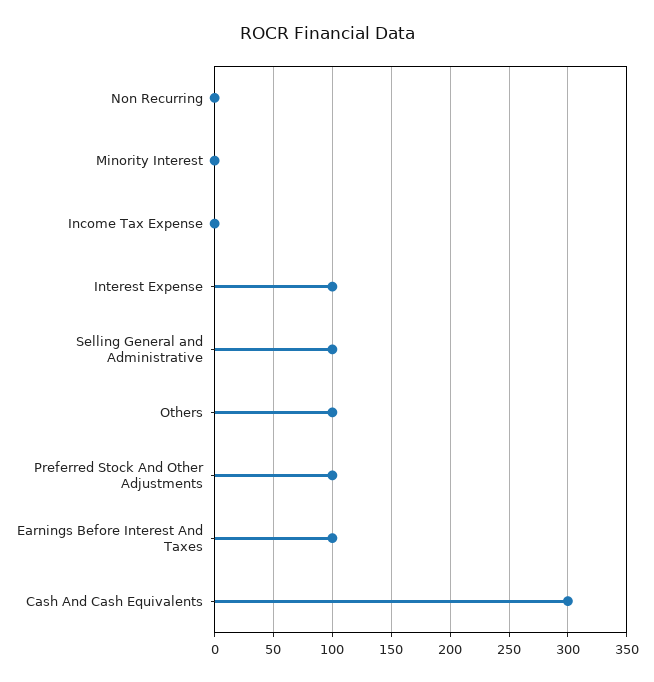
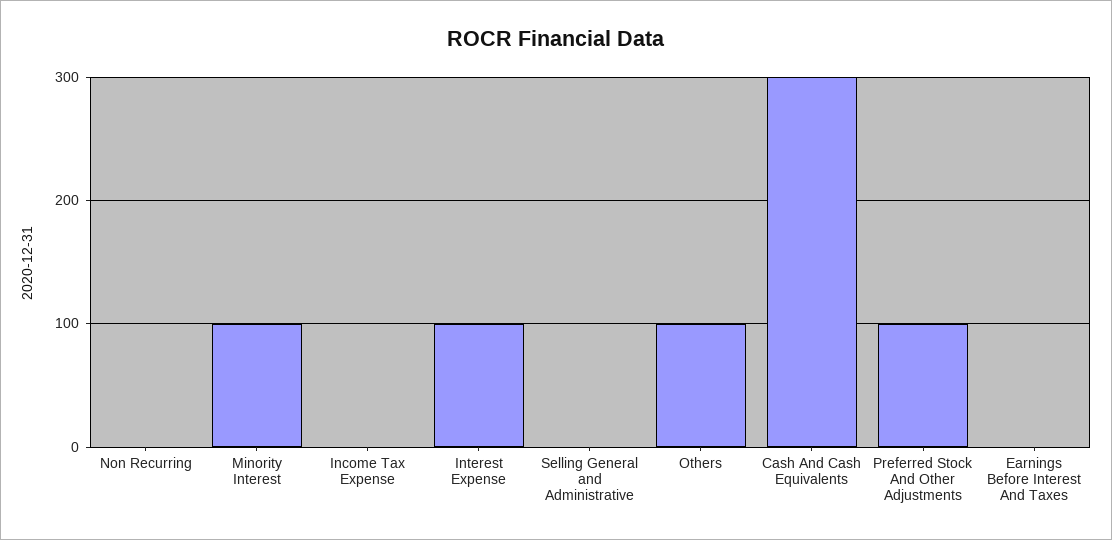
Minority Interest: 0 -> 100
Selling General and Administrative: 100 -> 0
Earnings Before Interest And Taxes: 100 -> 0

